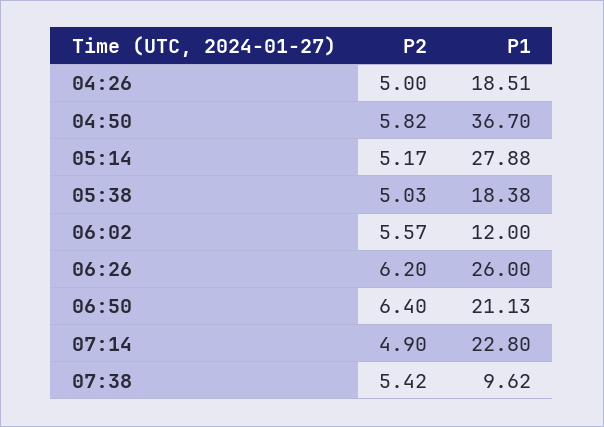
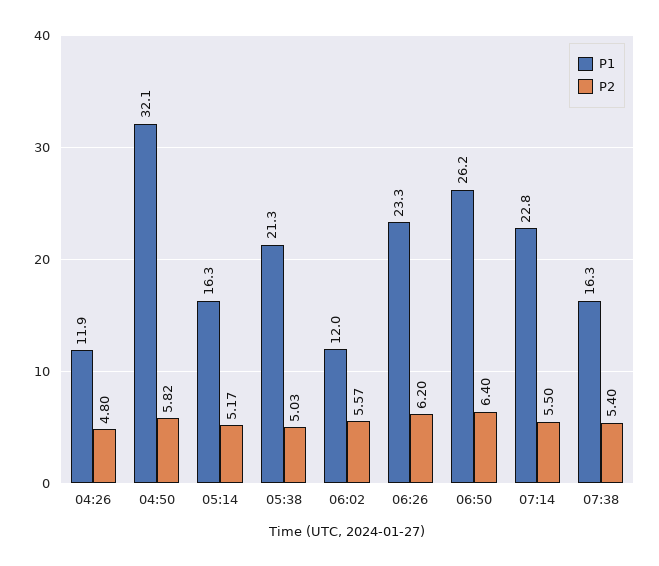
P2, 04:26: 5 -> 4.8
P1, 04:26: 18.51 -> 11.9
P1, 04:50: 36.7 -> 32.1
P1, 05:14: 27.88 -> 16.3
P1, 05:38: 18.38 -> 21.3
P1, 06:26: 26 -> 23.3
P1, 06:50: 21.13 -> 26.2
P2, 07:14: 4.9 -> 5.5
P2, 07:38: 5.42 -> 5.4
P1, 07:38: 9.62 -> 16.3

